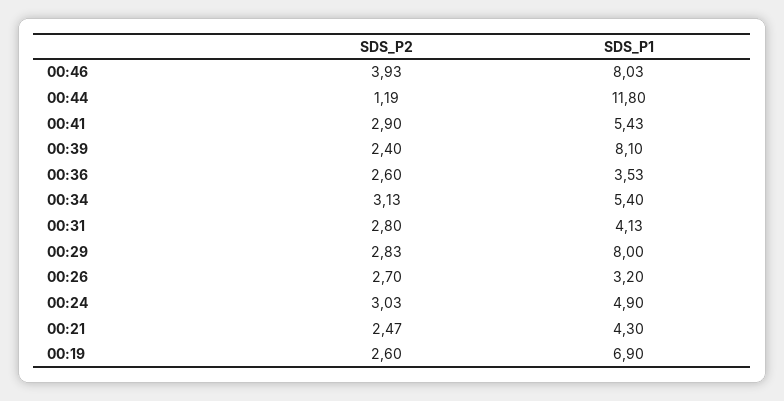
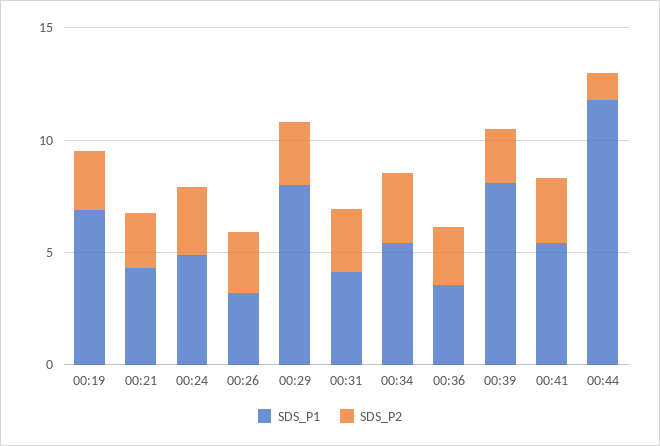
SDS_P2, 00:46: 3.93 -> none
SDS_P1, 00:46: 8.03 -> none

